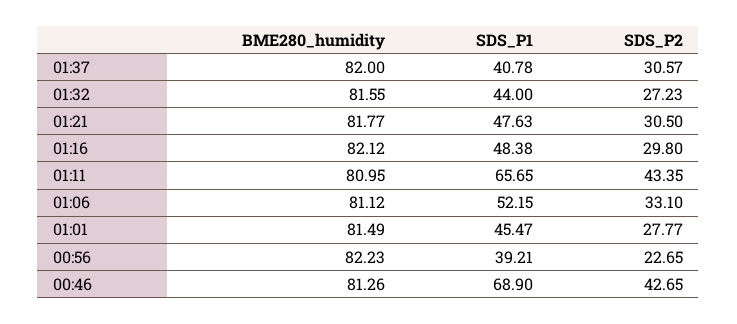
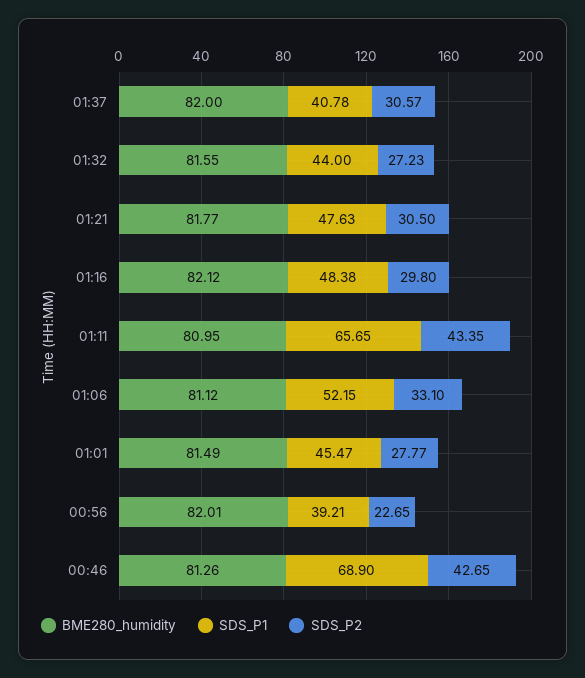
BME280_humidity, 00:56: 82.23 -> 82.01

